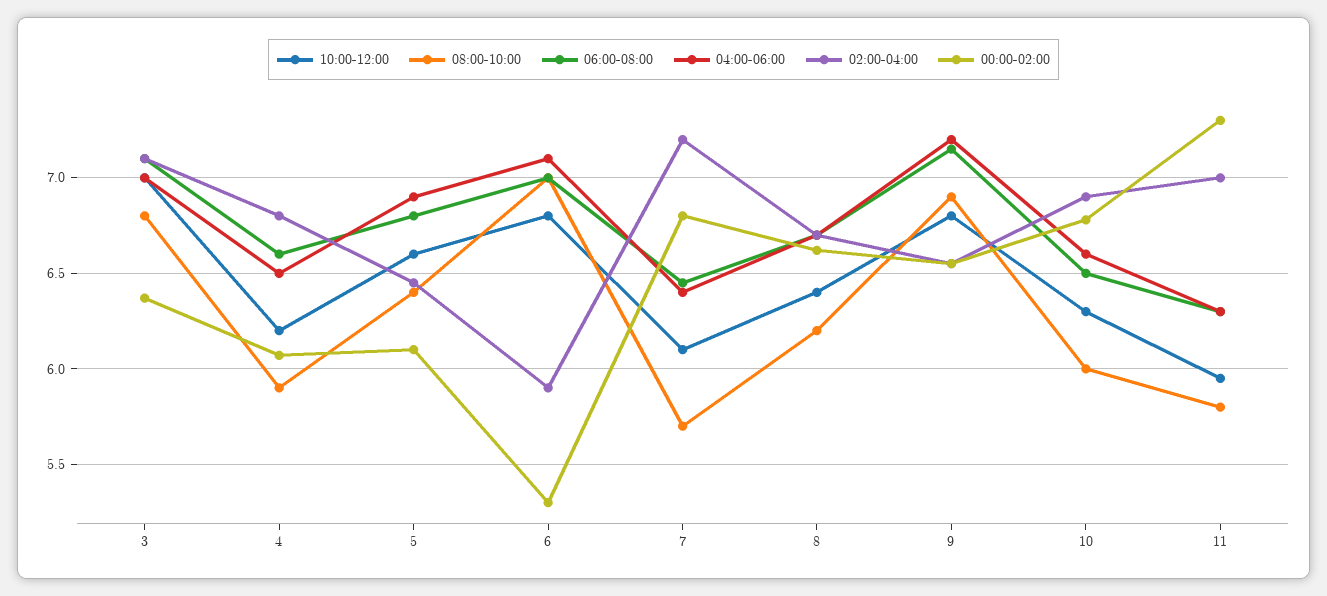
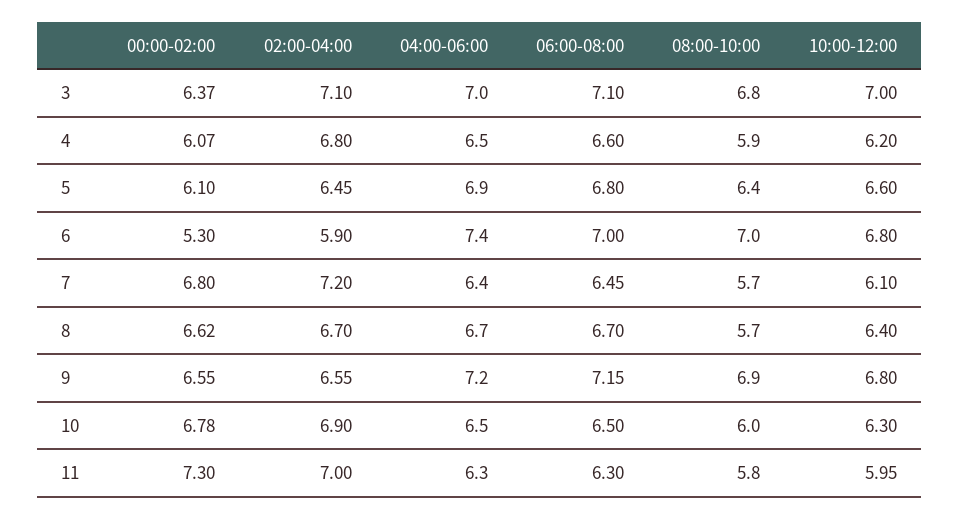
04:00-06:00, 6: 7.1 -> 7.4
08:00-10:00, 8: 6.2 -> 5.7
04:00-06:00, 10: 6.6 -> 6.5

